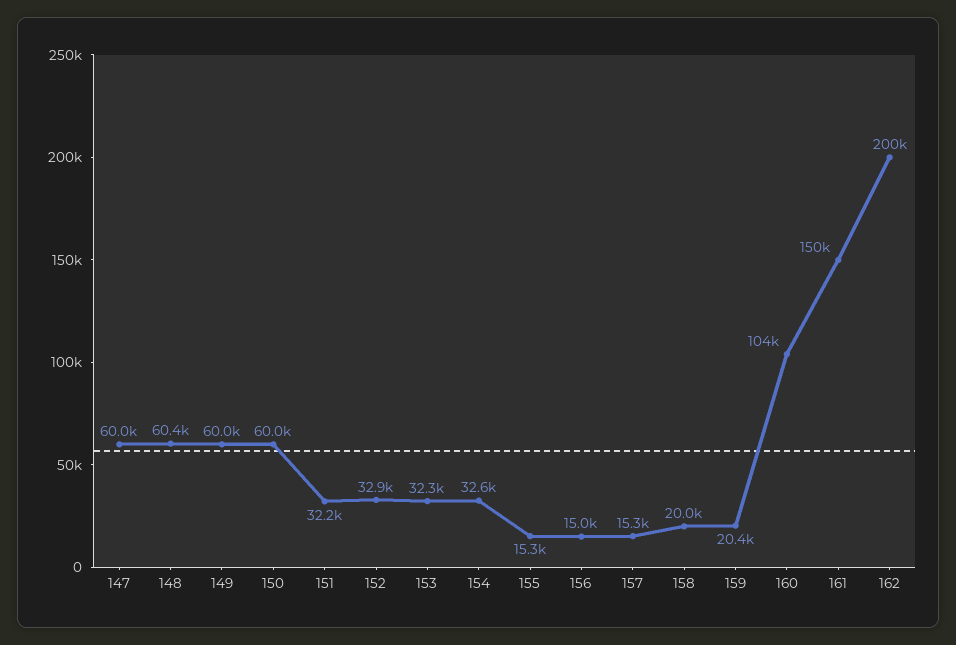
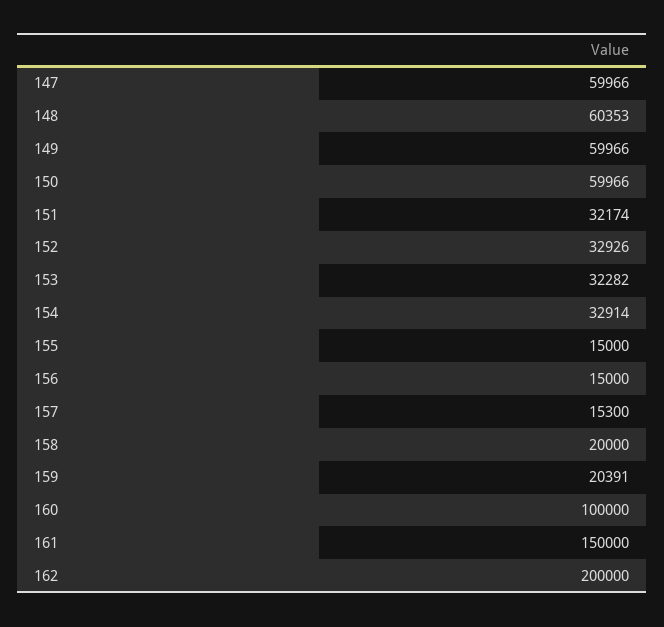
154: 32600 -> 32914
155: 15300 -> 15000
160: 104000 -> 100000

